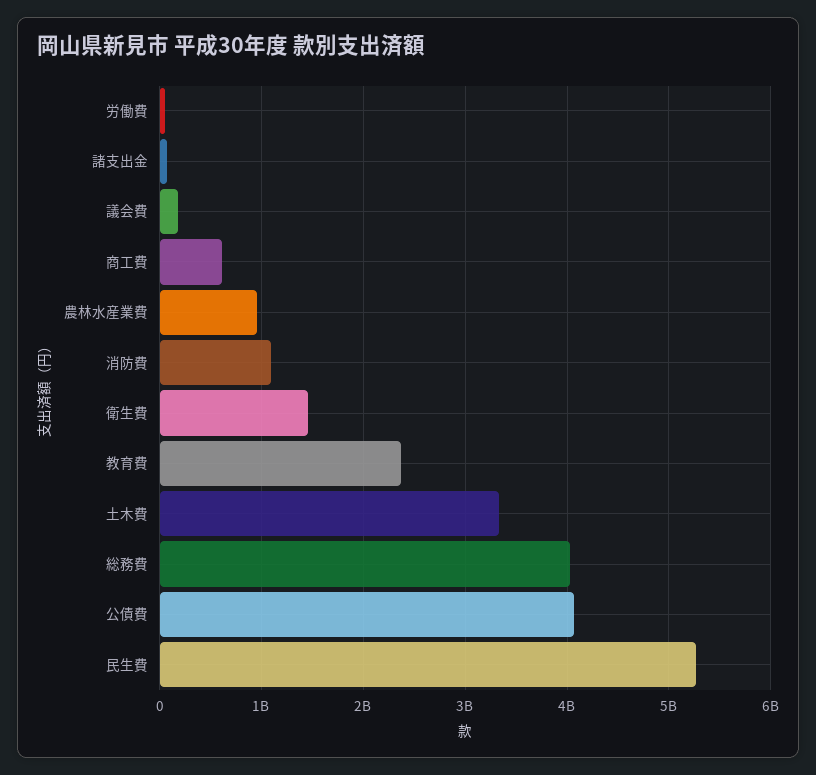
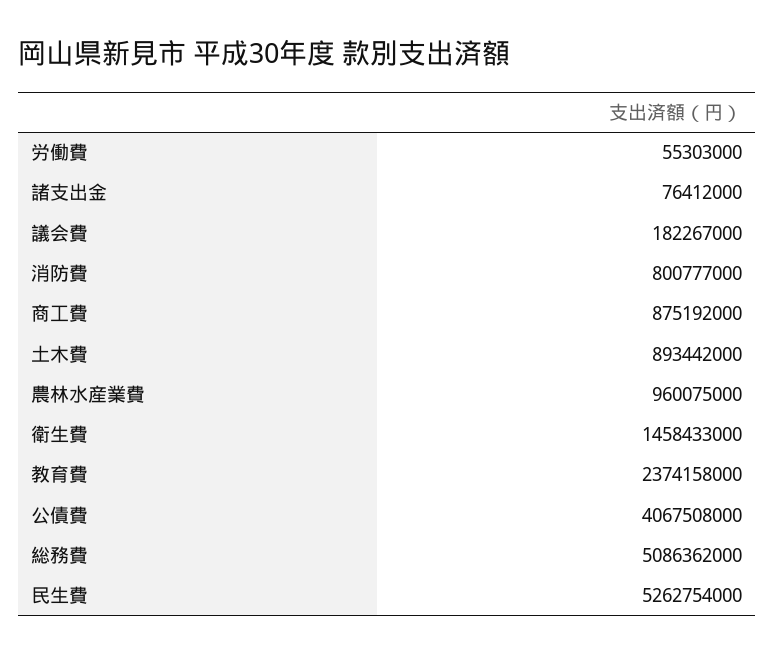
商工費: 600000000 -> 875192000
消防費: 1100000000 -> 800777000
土木費: 3300000000 -> 893442000
総務費: 4000000000 -> 5086362000

